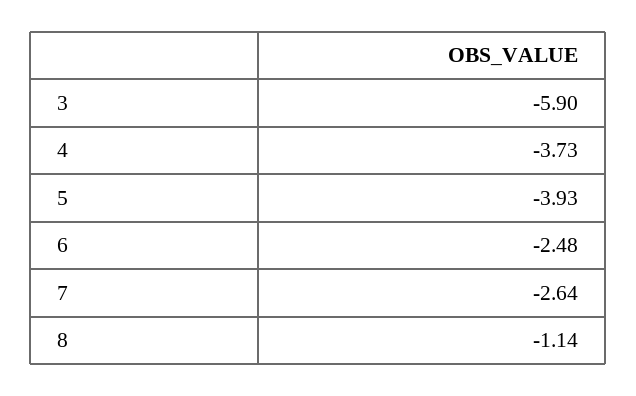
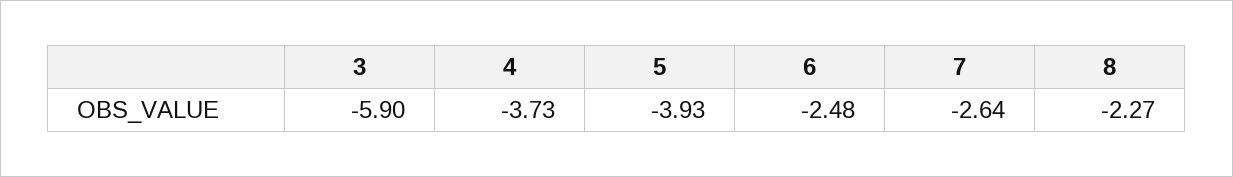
8: -1.14 -> -2.27

